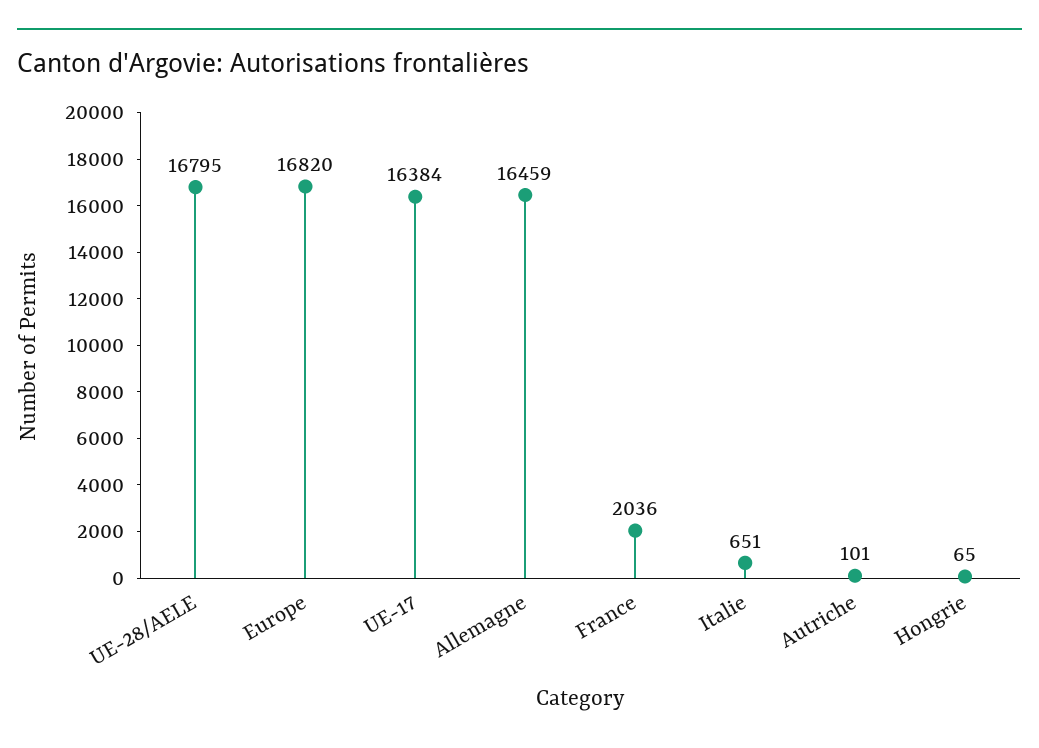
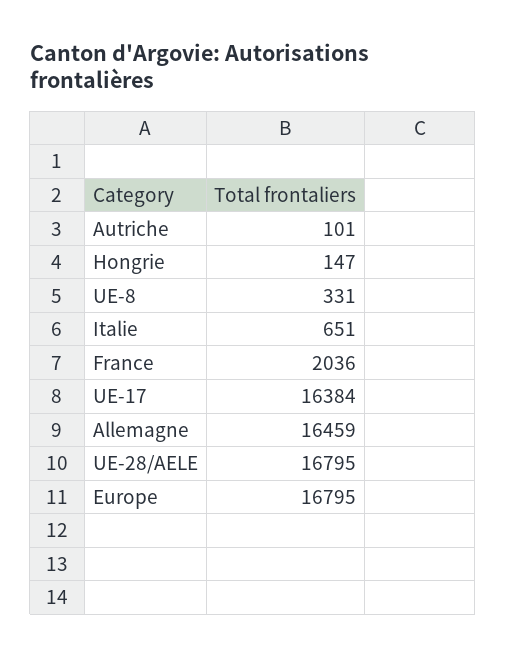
Europe: 16820 -> 16795
Hongrie: 65 -> 147
UE-8: none -> 331

